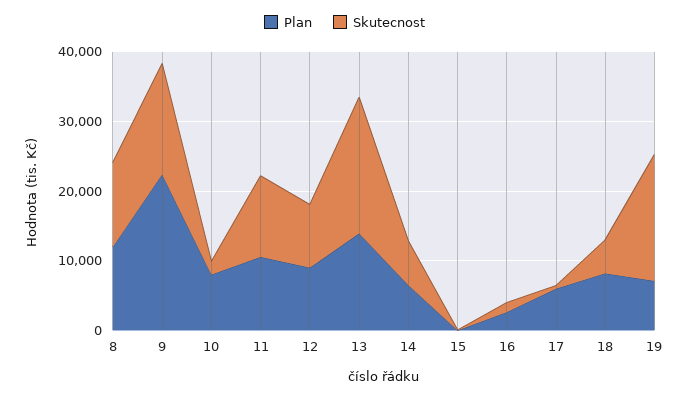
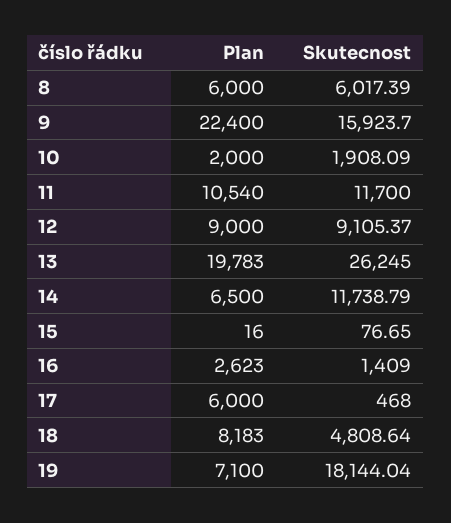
Plan, 8: 12000 -> 6000
Skutecnost, 8: 12000 -> 6017.39
Plan, 10: 8000 -> 2000
Plan, 13: 14000 -> 19783
Skutecnost, 13: 20000 -> 26245
Skutecnost, 14: 6000 -> 11738.79

